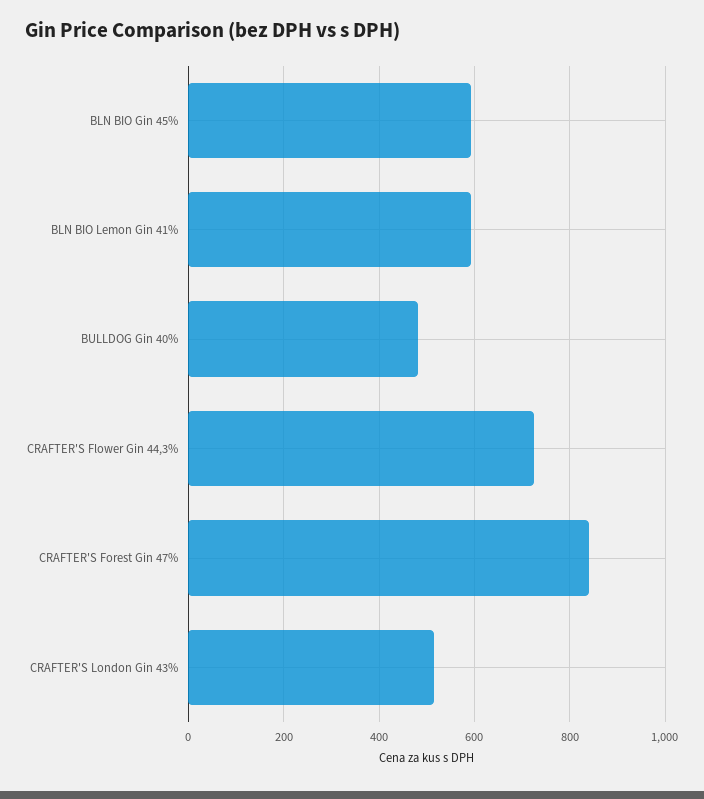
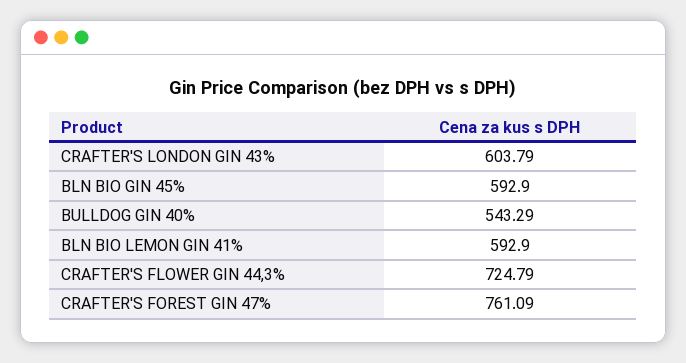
BULLDOG Gin 40%: 480 -> 543.29
CRAFTER'S Forest Gin 47%: 840 -> 761.09
CRAFTER'S London Gin 43%: 520 -> 603.79

